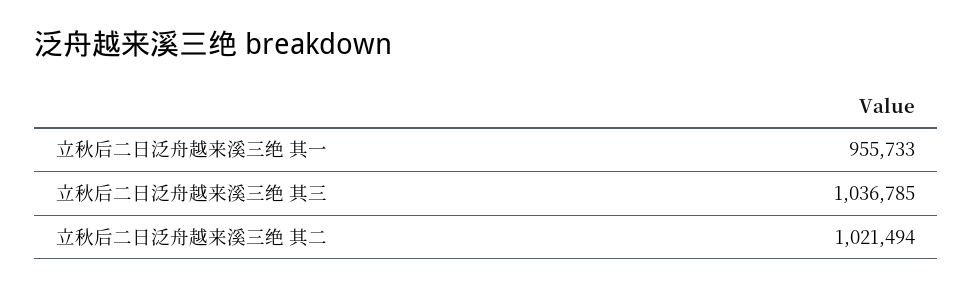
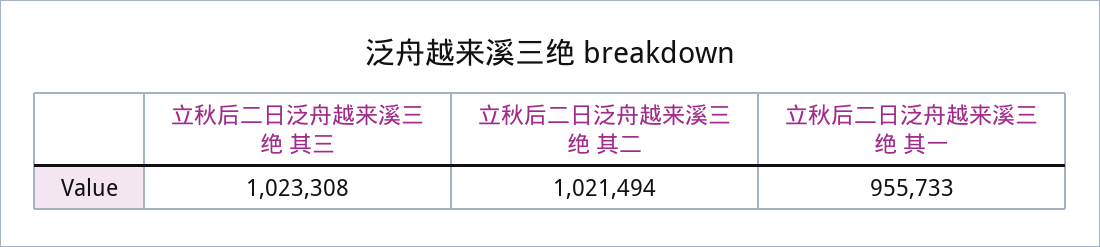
立秋后二日泛舟越来溪三绝 其三: 1036785 -> 1023308

